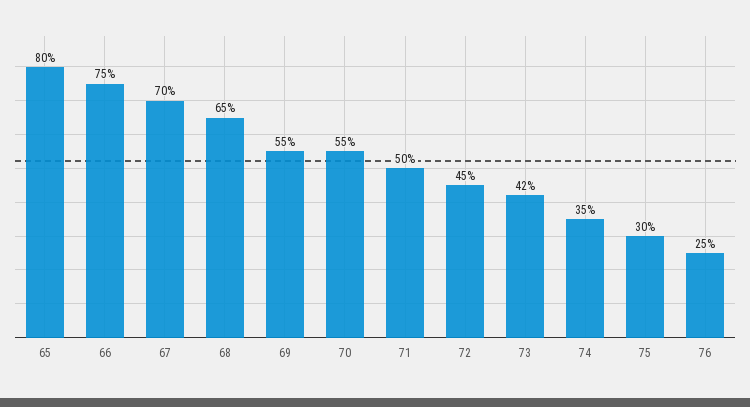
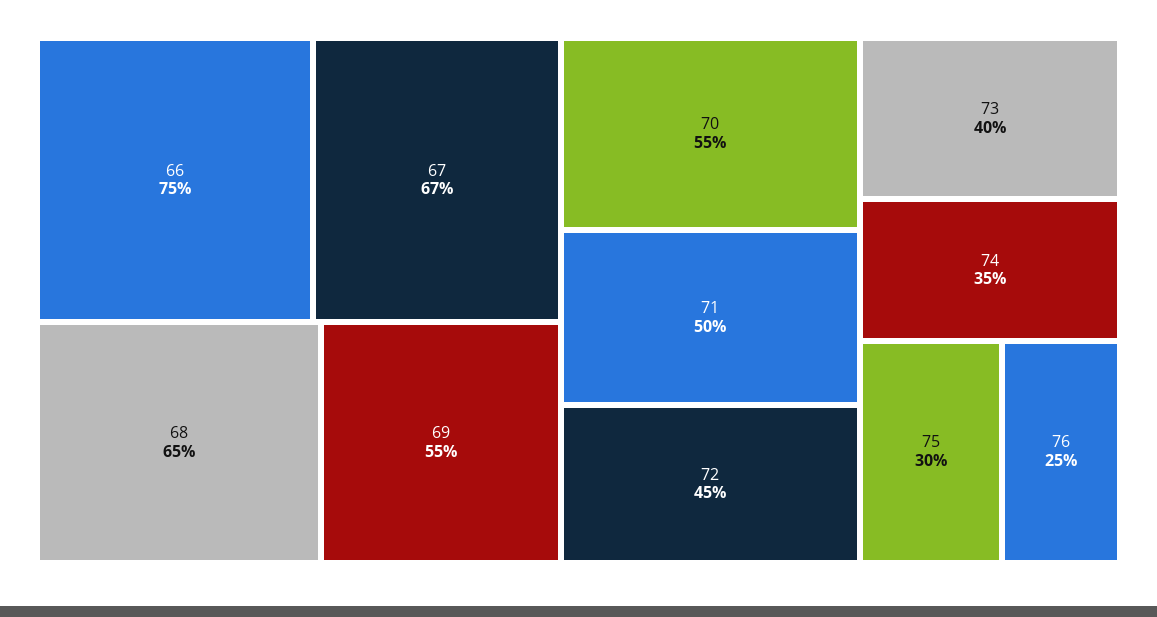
65: 80 -> none
67: 70 -> 67
73: 42 -> 40

